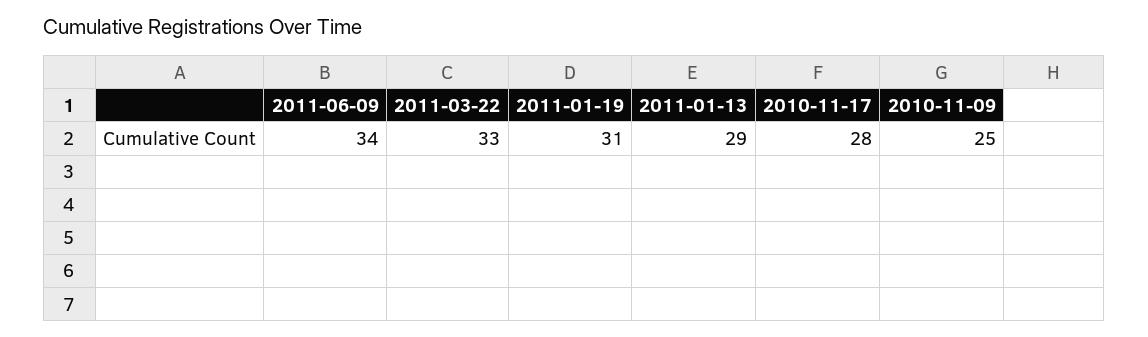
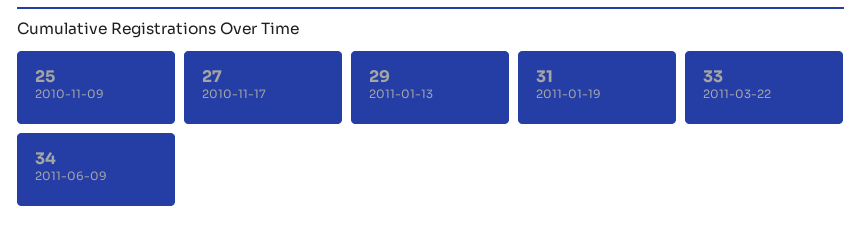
2010-11-17: 28 -> 27

